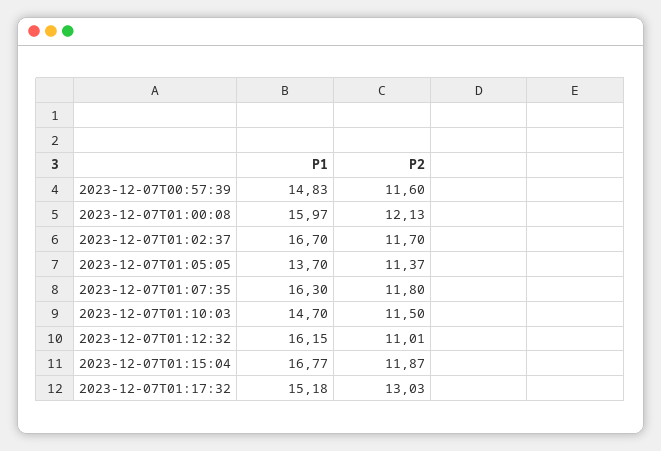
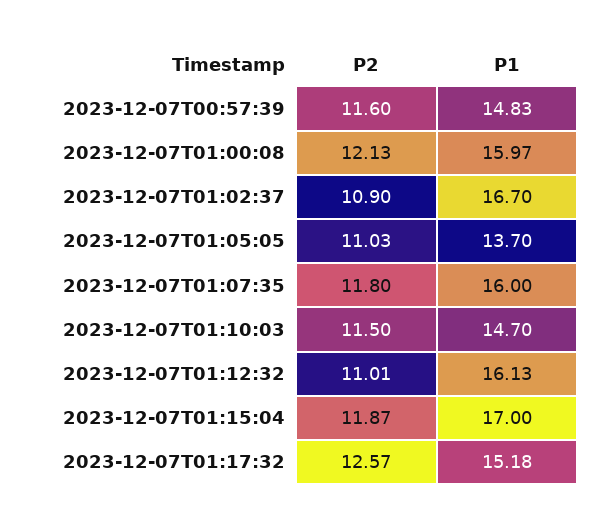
P2, 2023-12-07T01:02:37: 11.7 -> 10.9
P2, 2023-12-07T01:05:05: 11.37 -> 11.03
P1, 2023-12-07T01:07:35: 16.3 -> 16
P1, 2023-12-07T01:12:32: 16.15 -> 16.13
P1, 2023-12-07T01:15:04: 16.77 -> 17
P2, 2023-12-07T01:17:32: 13.03 -> 12.57

